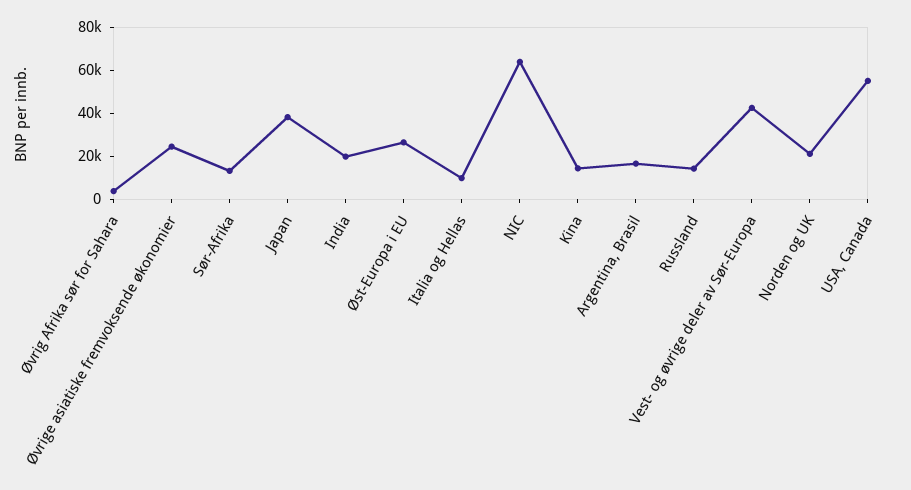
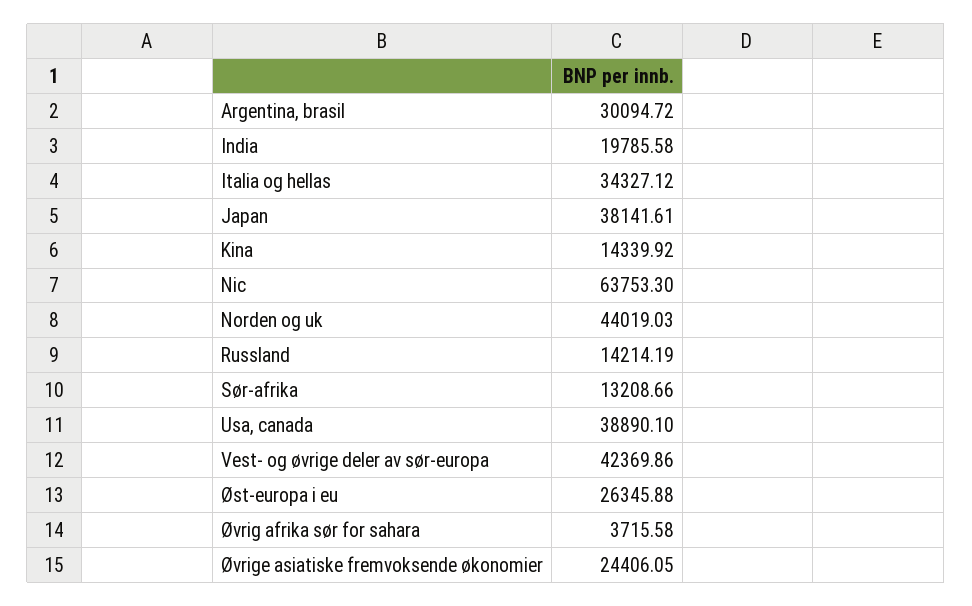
Italia og Hellas: 10000 -> 34327.12
Argentina, Brasil: 15000 -> 30094.72
Norden og UK: 20000 -> 44019.03
USA, Canada: 55000 -> 38890.1

